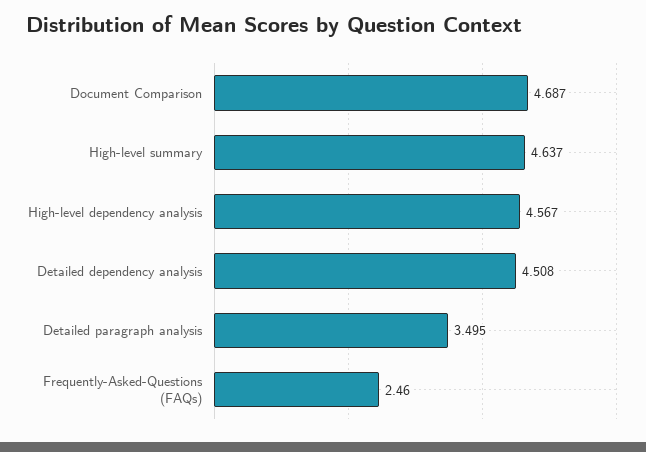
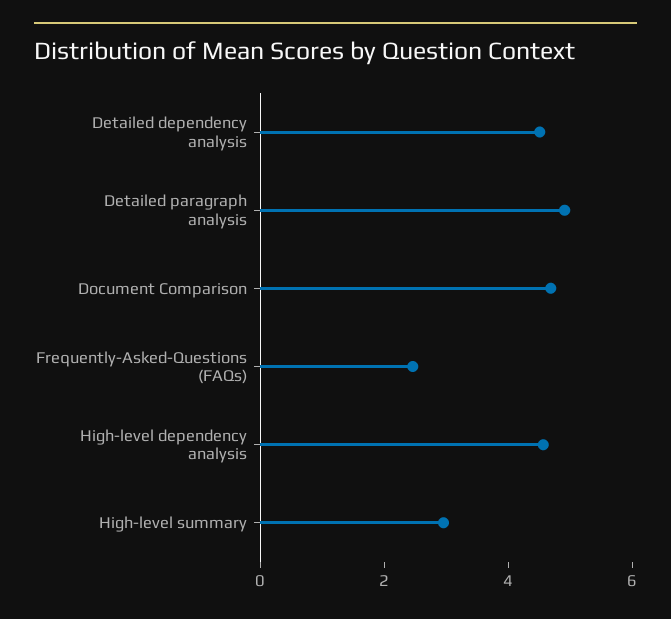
High-level summary: 4.637 -> 3
Detailed paragraph analysis: 3.495 -> 5

